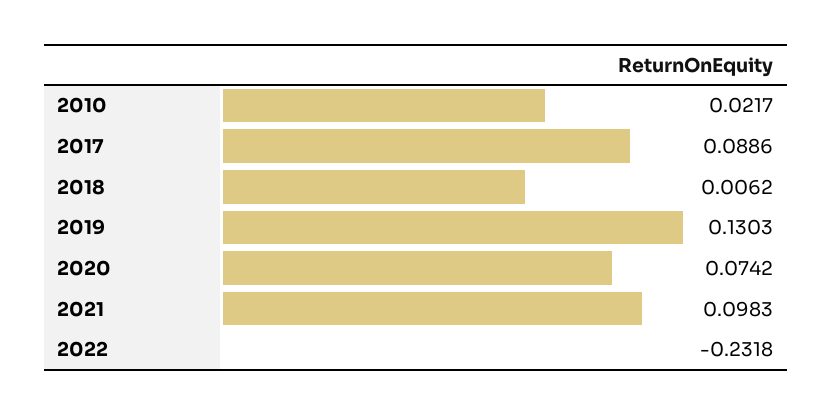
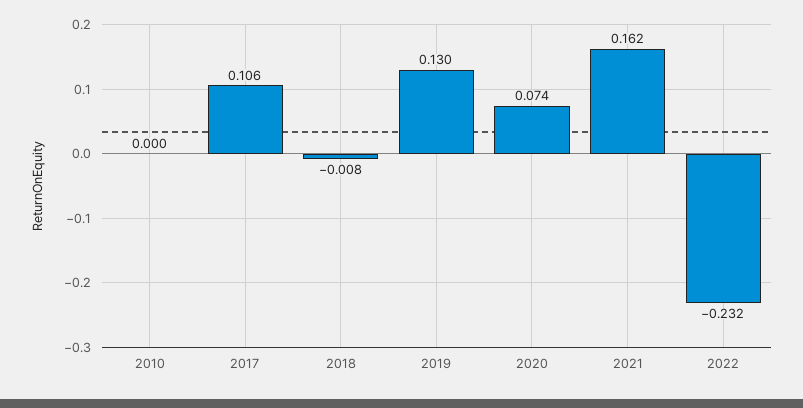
2010: 0.0217 -> 0
2017: 0.0886 -> 0.106
2018: 0.0062 -> -0.008
2021: 0.0983 -> 0.162

